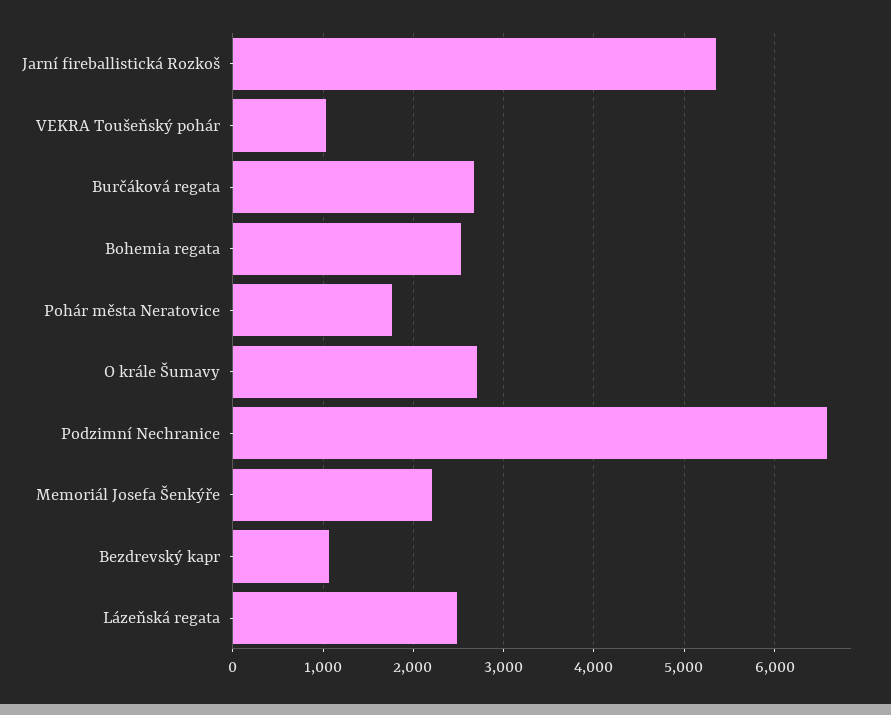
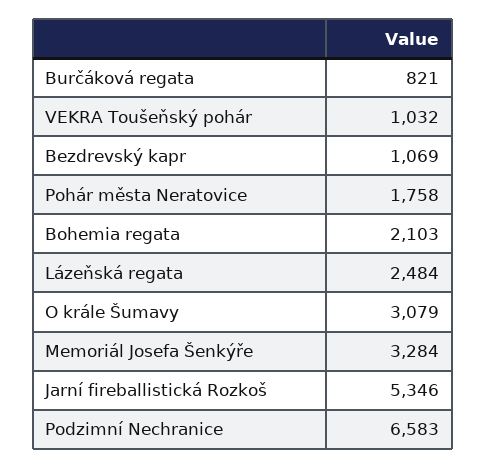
Burčáková regata: 2700 -> 821
Bohemia regata: 2500 -> 2103
O krále Šumavy: 2700 -> 3079
Memoriál Josefa Šenkýře: 2200 -> 3284

